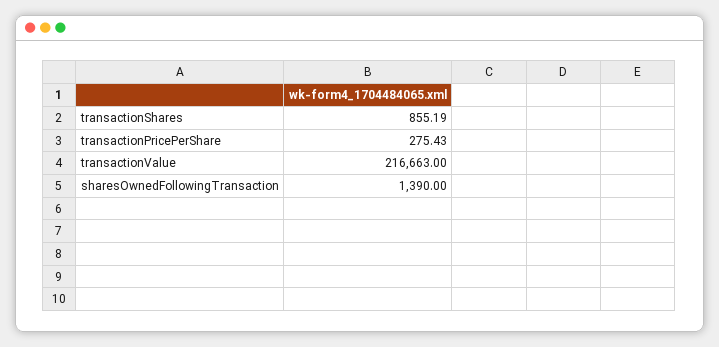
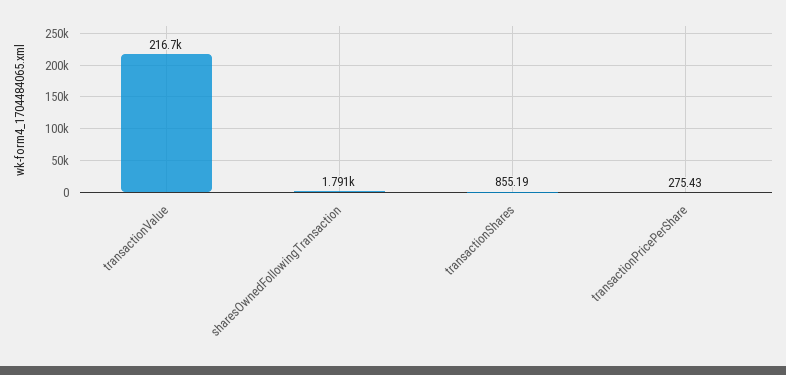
sharesOwnedFollowingTransaction: 1390 -> 1791

